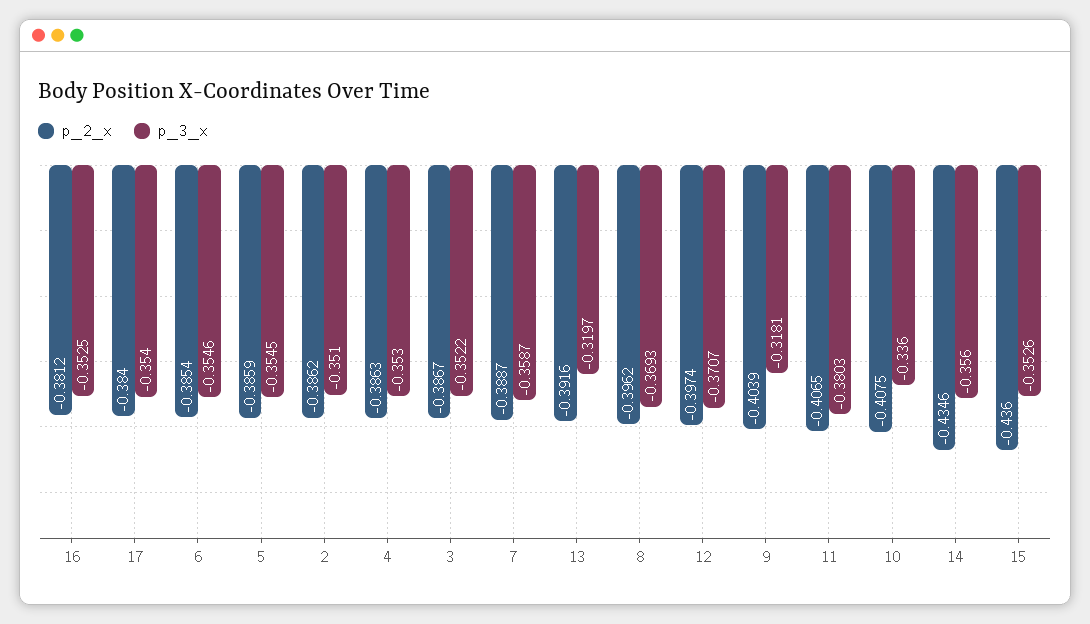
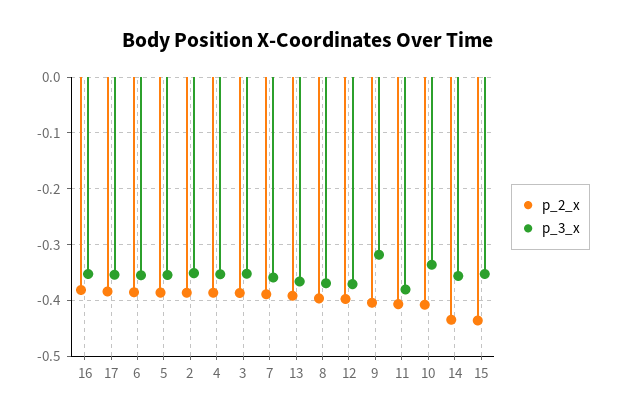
p_3_x, 13: -0.3197 -> -0.36

